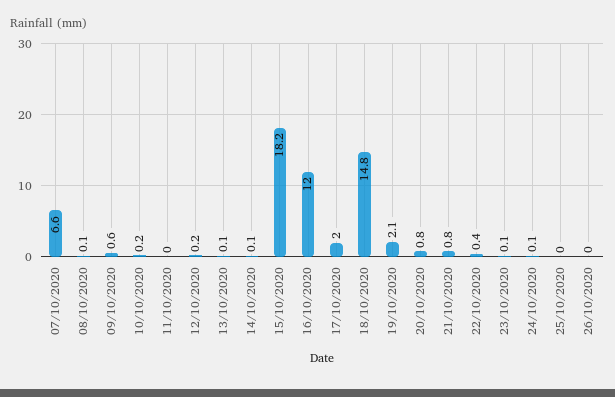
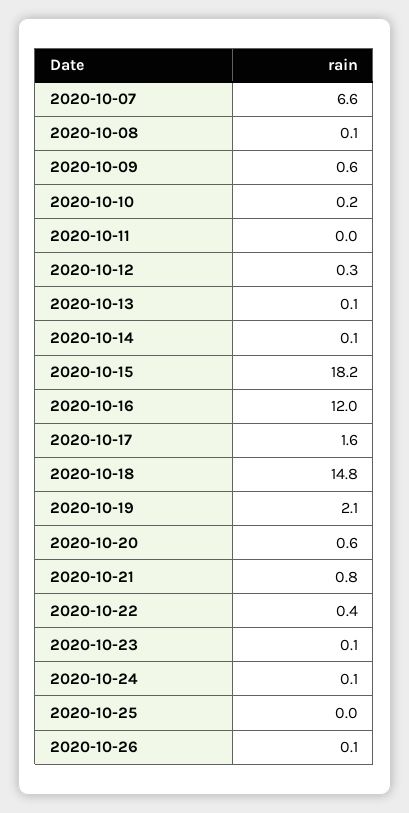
12/10/2020: 0.2 -> 0.3
17/10/2020: 2 -> 1.6
20/10/2020: 0.8 -> 0.6
26/10/2020: 0 -> 0.1

